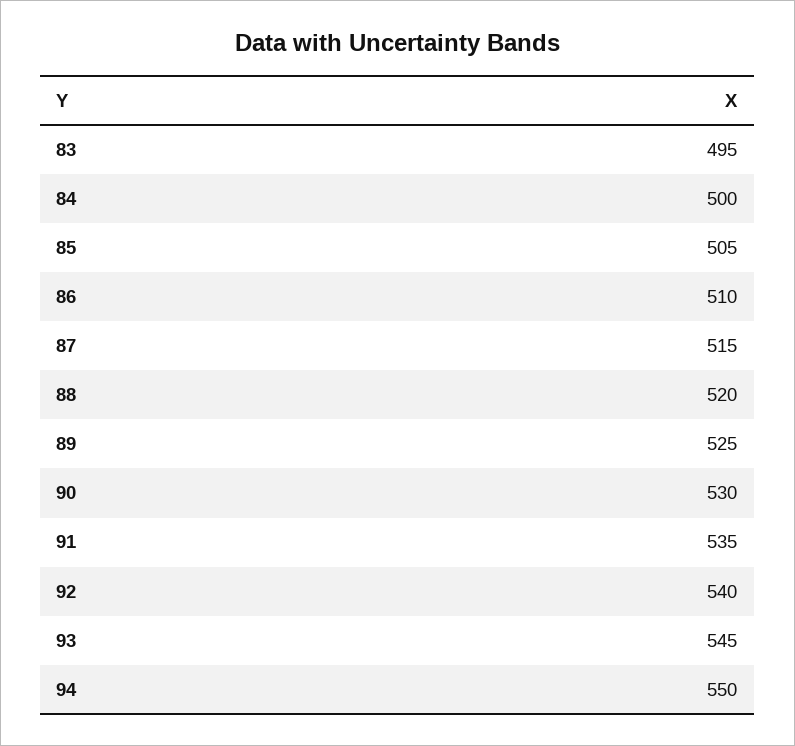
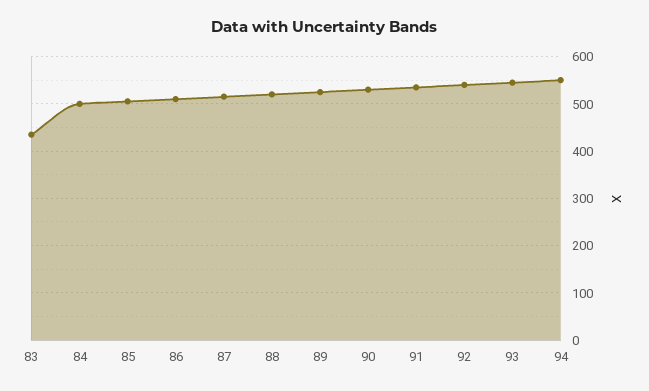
83: 495 -> 440

